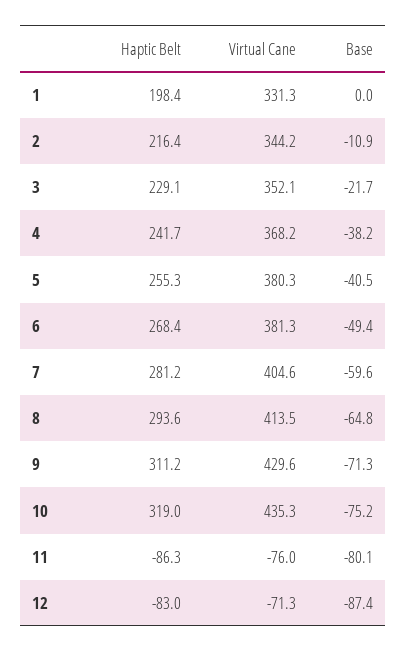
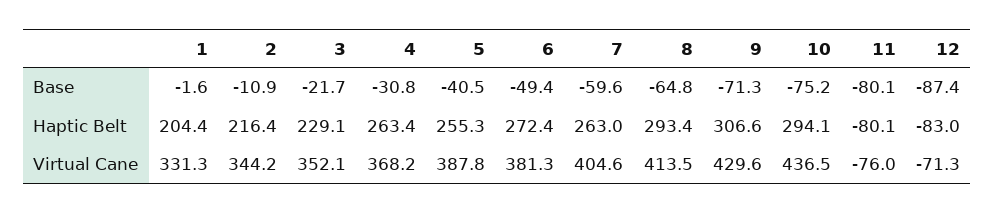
Haptic Belt, 1: 198.4 -> 204.4
Base, 1: 0 -> -1.6
Haptic Belt, 4: 241.7 -> 263.4
Base, 4: -38.2 -> -30.8
Virtual Cane, 5: 380.3 -> 387.8
Haptic Belt, 6: 268.4 -> 272.4
Haptic Belt, 7: 281.2 -> 263
Haptic Belt, 8: 293.6 -> 293.4
Haptic Belt, 9: 311.2 -> 306.6
Haptic Belt, 10: 319 -> 294.1
Virtual Cane, 10: 435.3 -> 436.5
Haptic Belt, 11: -86.3 -> -80.1

